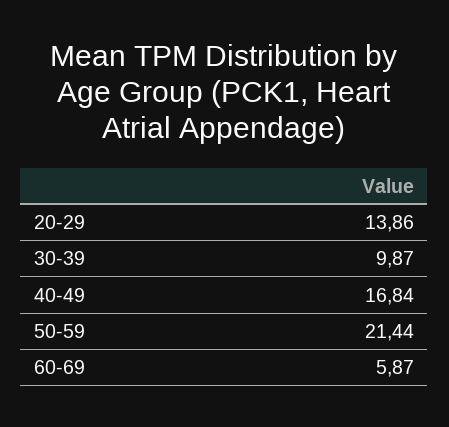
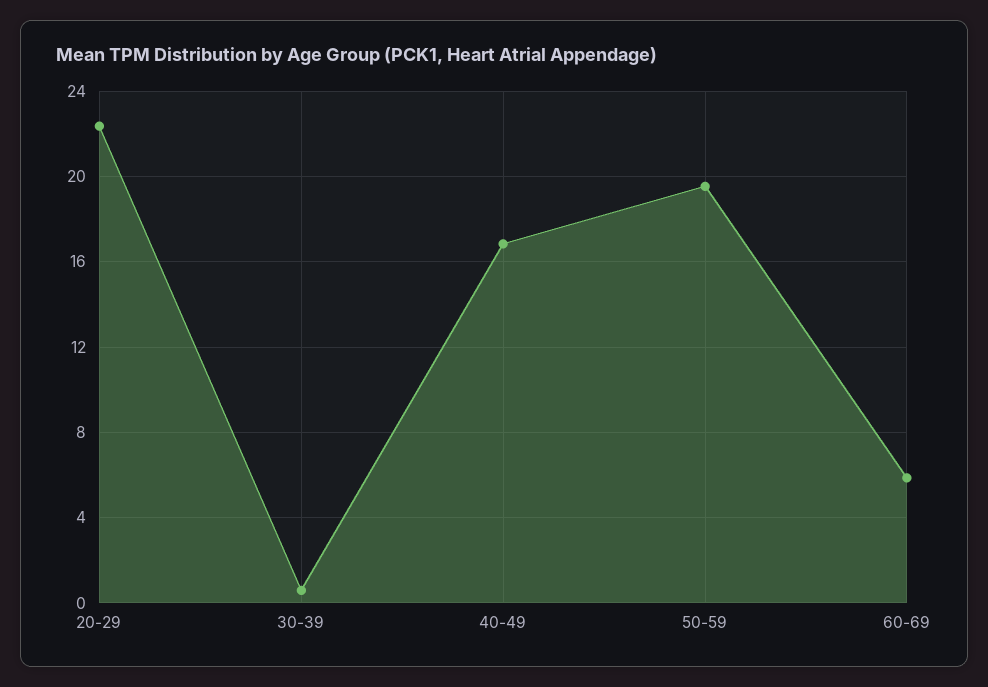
20-29: 13.86 -> 22.5
30-39: 9.87 -> 0.5
50-59: 21.44 -> 19.5

